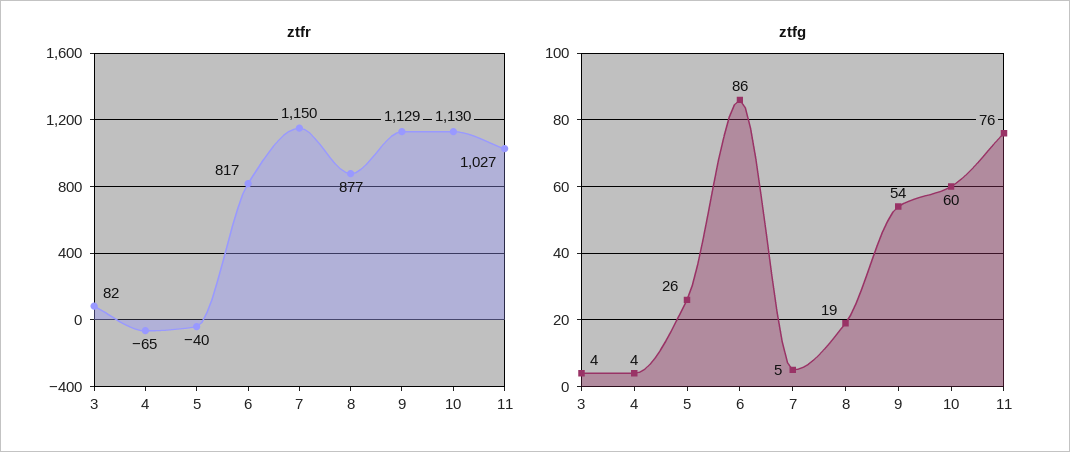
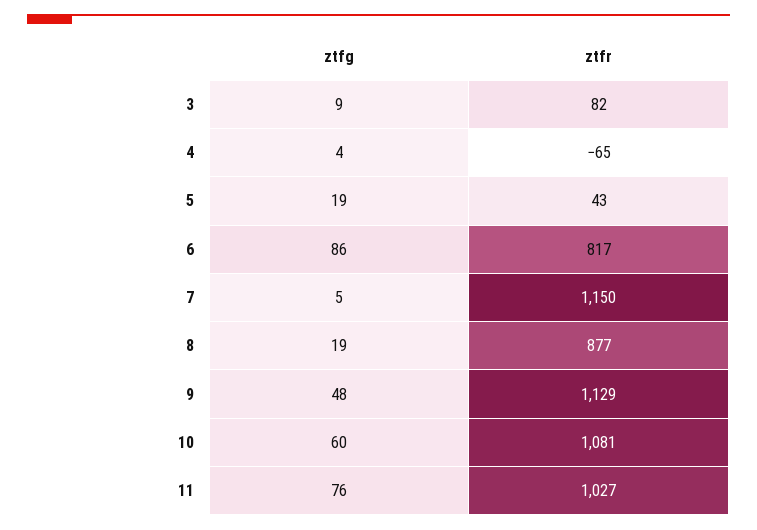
ztfr, 5: -40 -> 43
ztfr, 10: 1130 -> 1081
ztfg, 3: 4 -> 9
ztfg, 5: 26 -> 19
ztfg, 9: 54 -> 48

